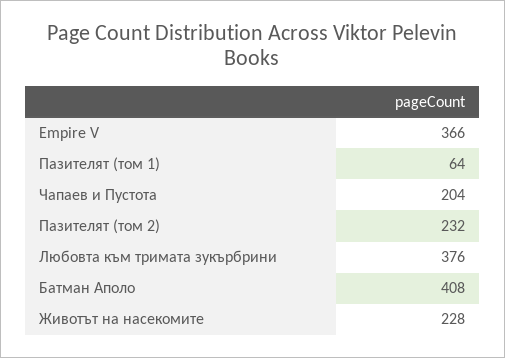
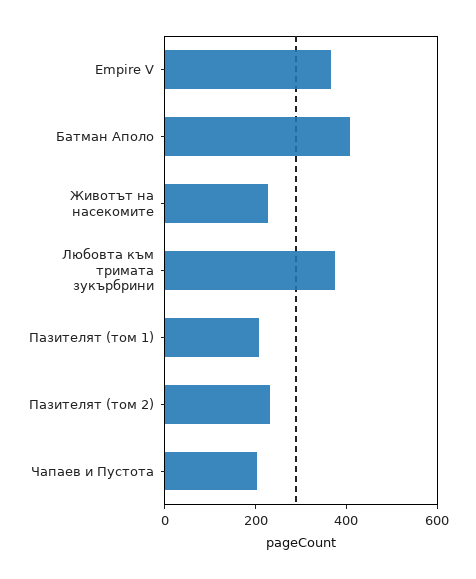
Пазителят (том 1): 64 -> 200

